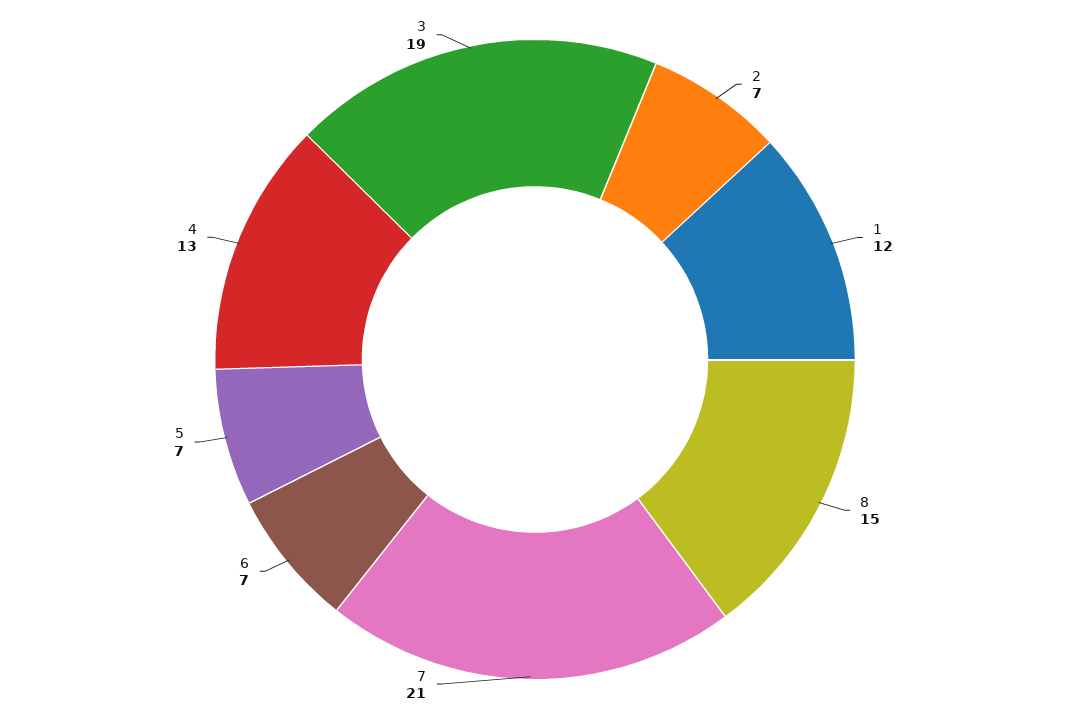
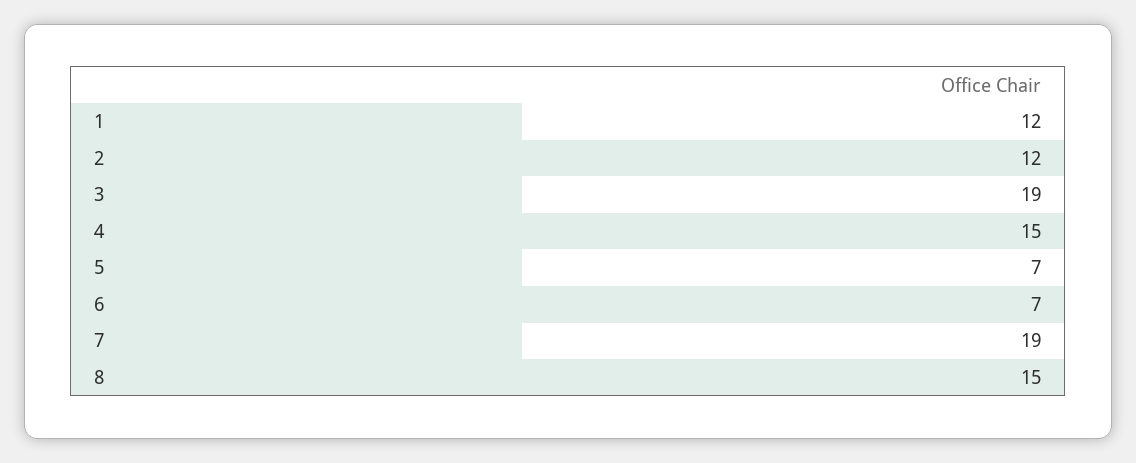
2: 7 -> 12
7: 21 -> 19
4: 13 -> 15

